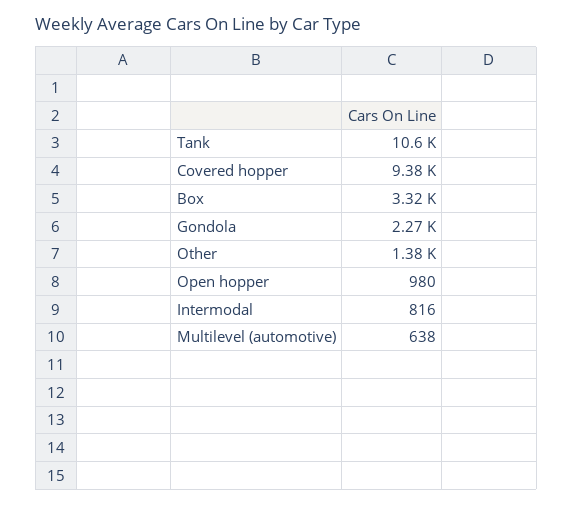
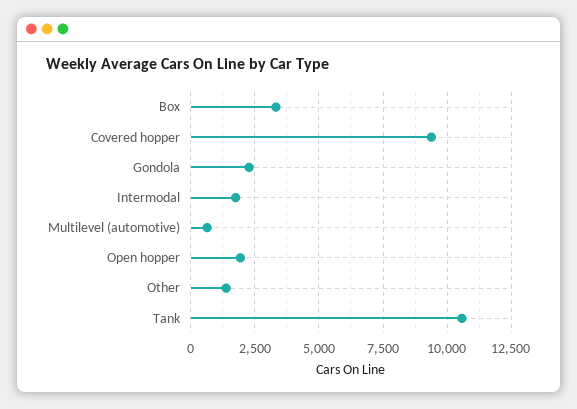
Open hopper: 980 -> 2000
Intermodal: 816 -> 1750

